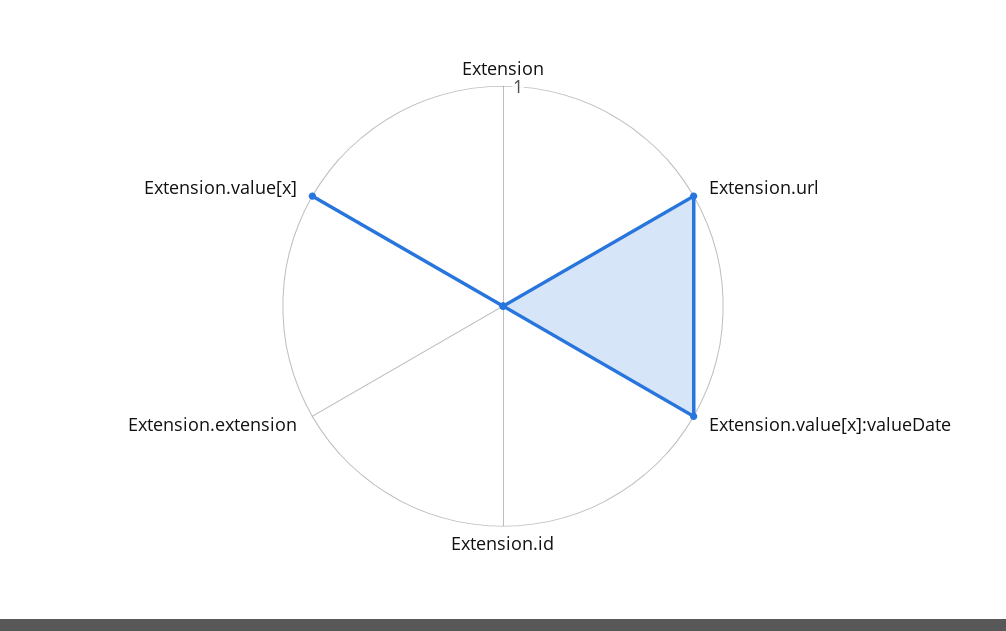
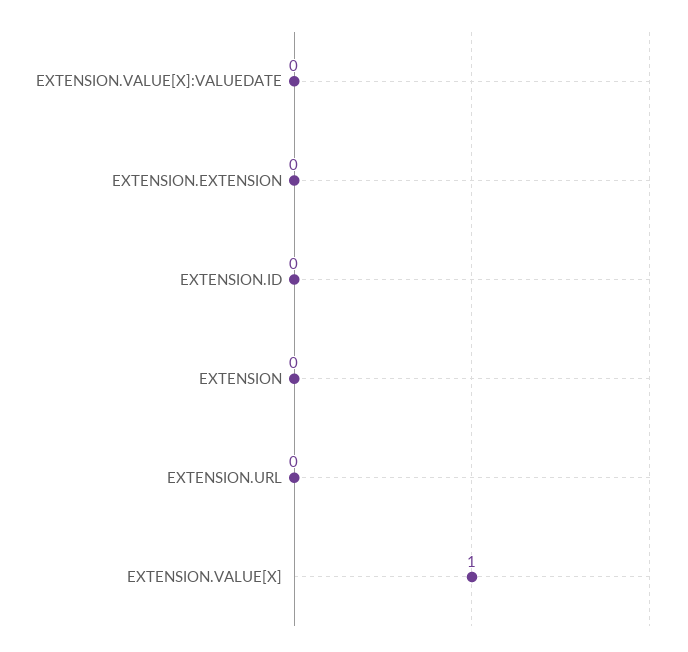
Extension.url: 1 -> 0
Extension.value[x]:valueDate: 1 -> 0

